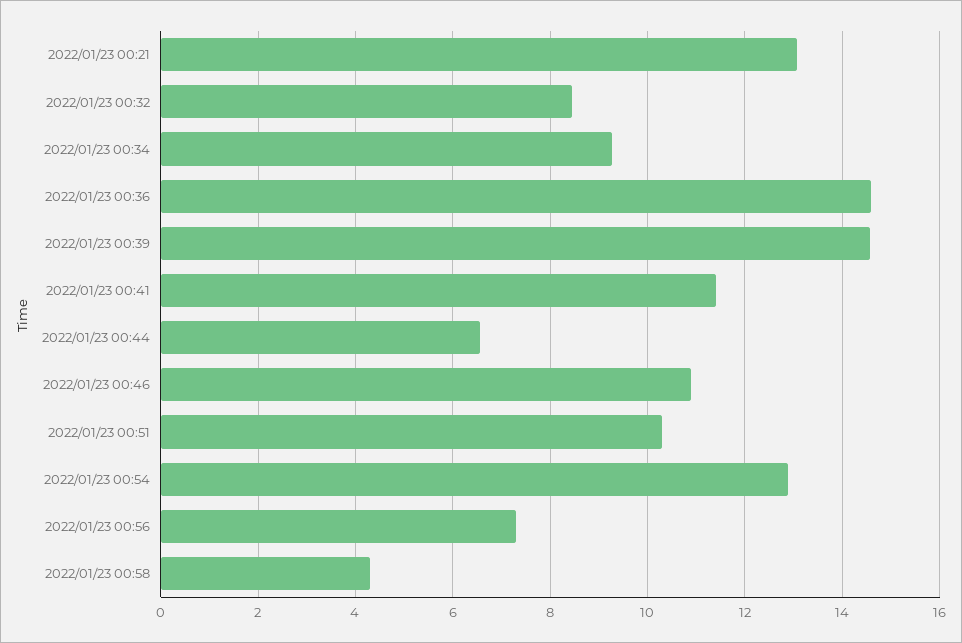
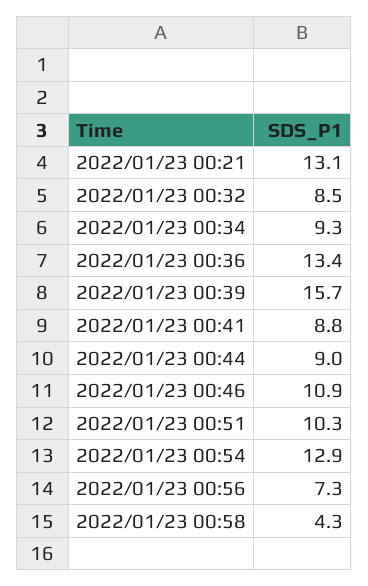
2022/01/23 00:36: 14.6 -> 13.4
2022/01/23 00:39: 14.6 -> 15.7
2022/01/23 00:41: 11.4 -> 8.8
2022/01/23 00:44: 6.6 -> 9

